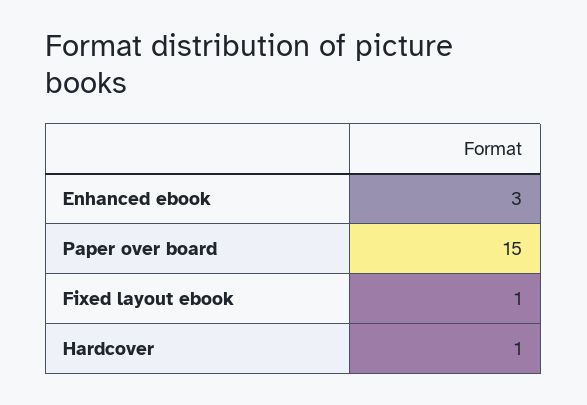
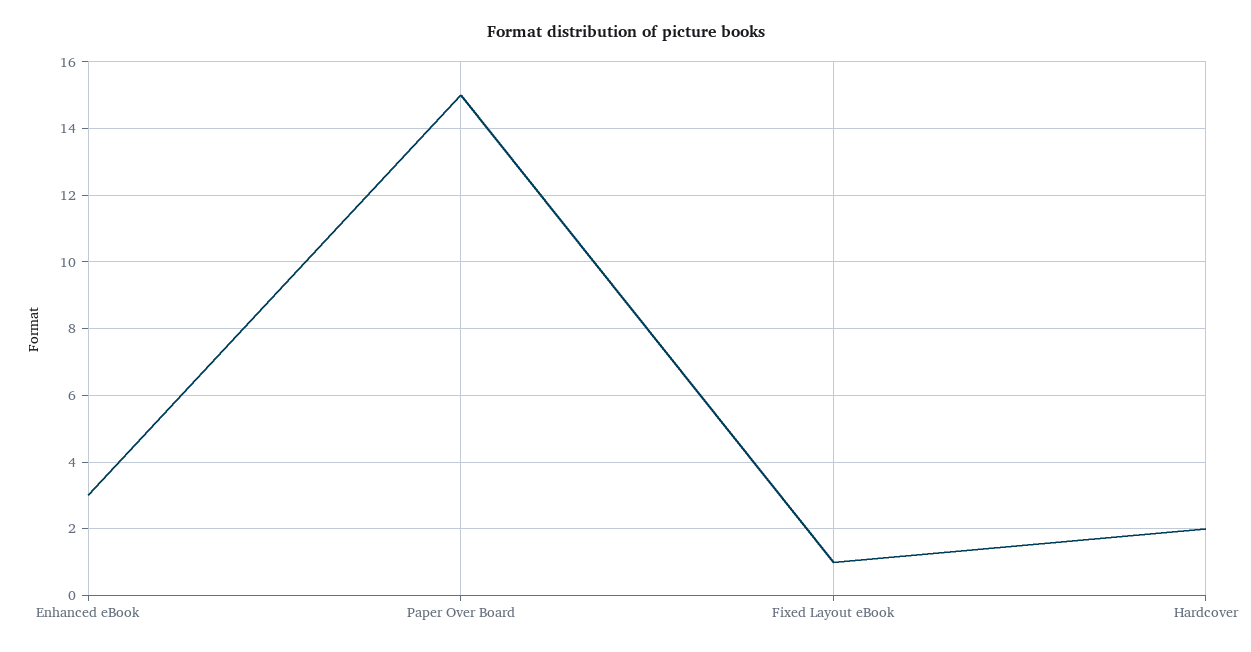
Hardcover: 1 -> 2

